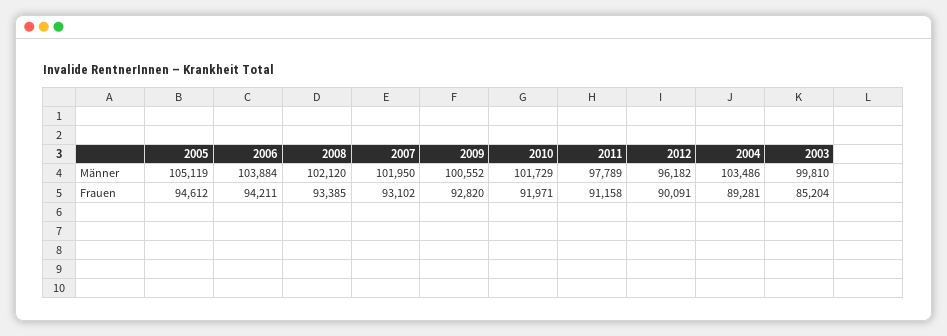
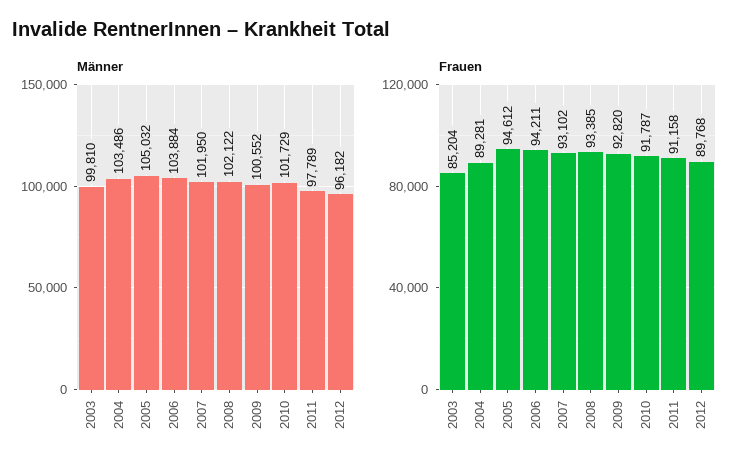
Männer, 2005: 105119 -> 105032
Männer, 2008: 102120 -> 102122
Frauen, 2010: 91971 -> 91787
Frauen, 2012: 90091 -> 89768

